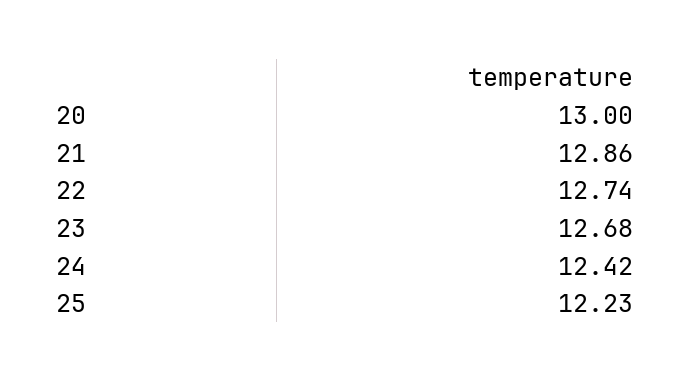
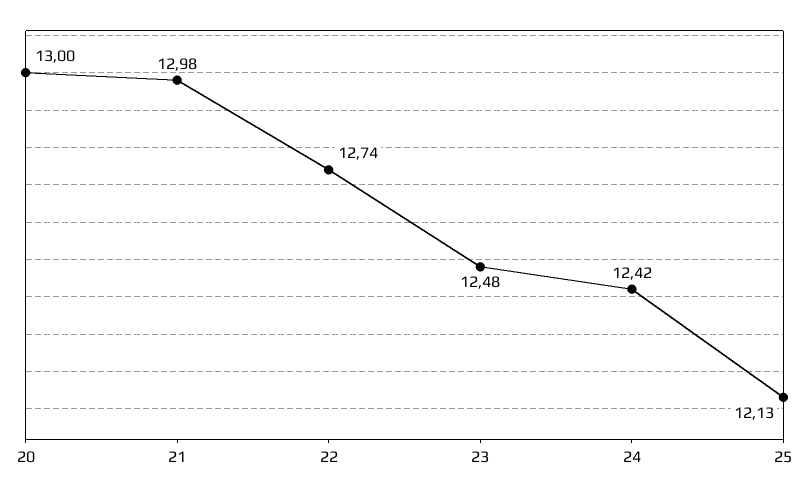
21: 12.86 -> 12.98
23: 12.68 -> 12.48
25: 12.23 -> 12.13

